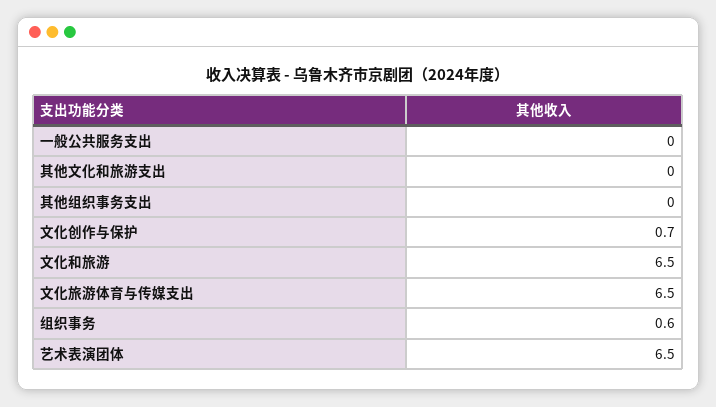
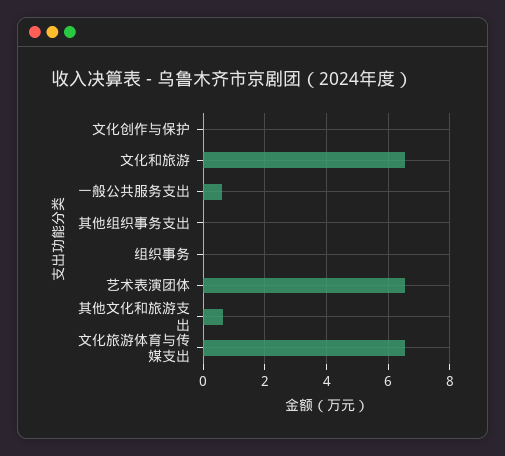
一般公共服务支出: 0 -> 0.6
其他文化和旅游支出: 0 -> 0.6
文化创作与保护: 0.7 -> 0
组织事务: 0.6 -> 0

